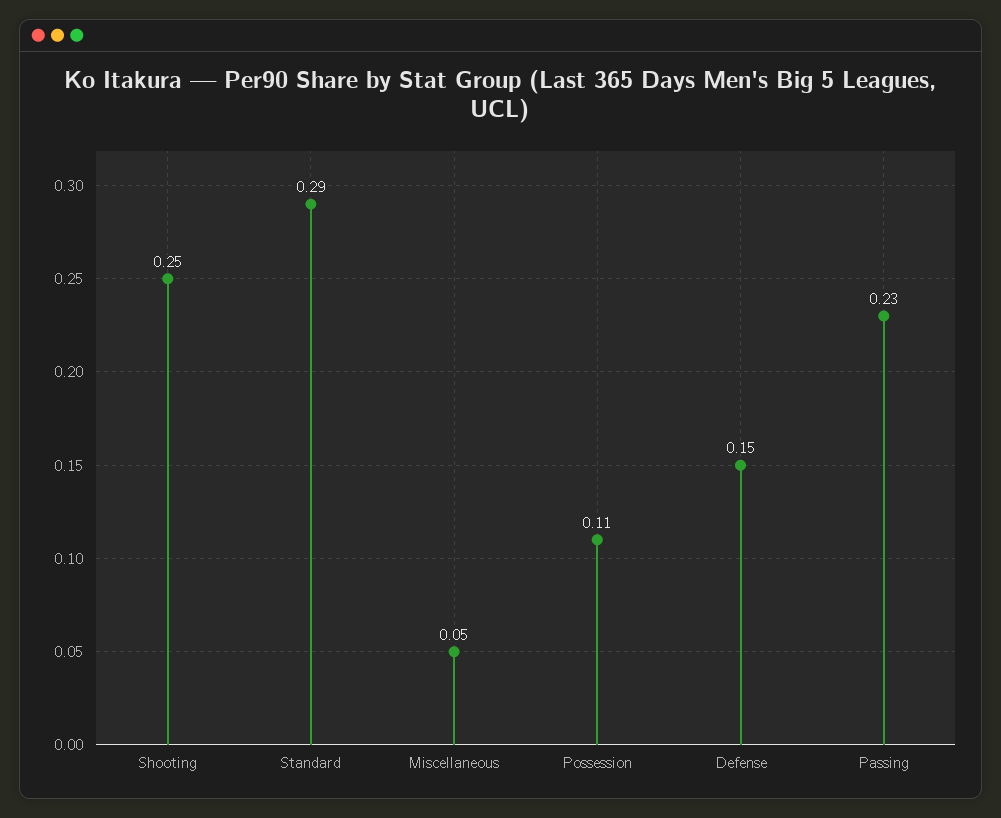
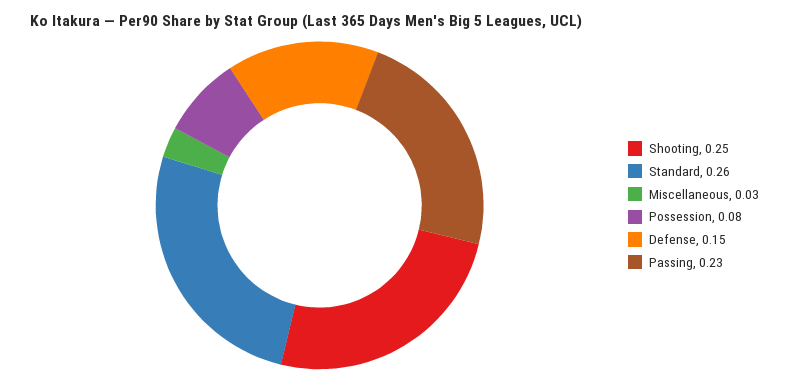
Standard: 0.29 -> 0.26
Miscellaneous: 0.05 -> 0.03
Possession: 0.11 -> 0.08

